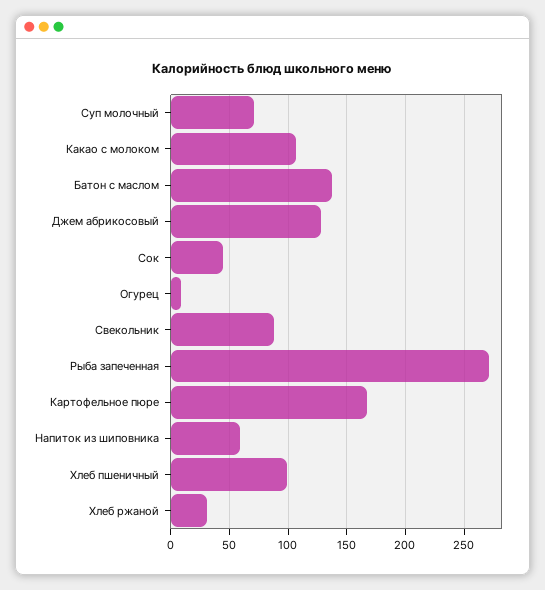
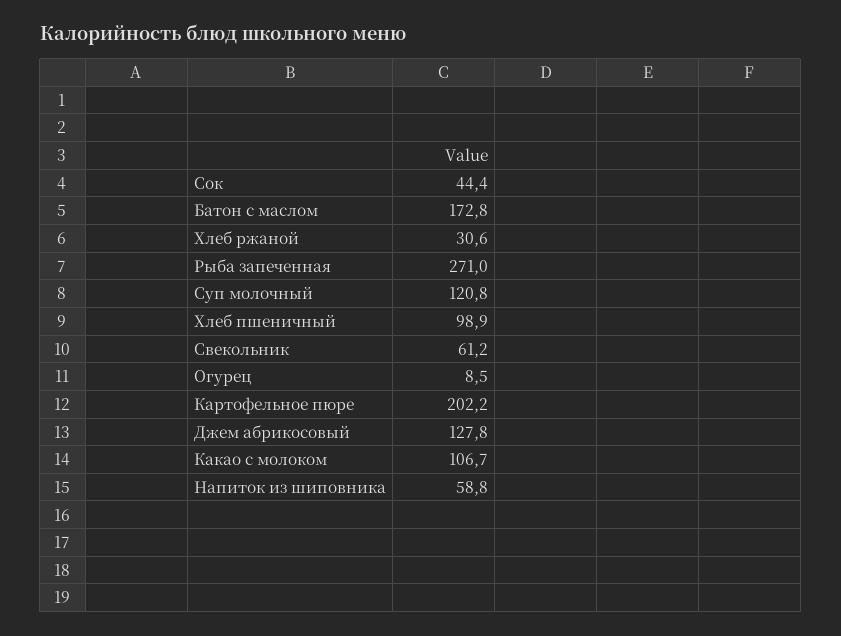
Суп молочный: 70 -> 120.8
Батон с маслом: 140 -> 172.8
Свекольник: 90 -> 61.2
Картофельное пюре: 170 -> 202.2

